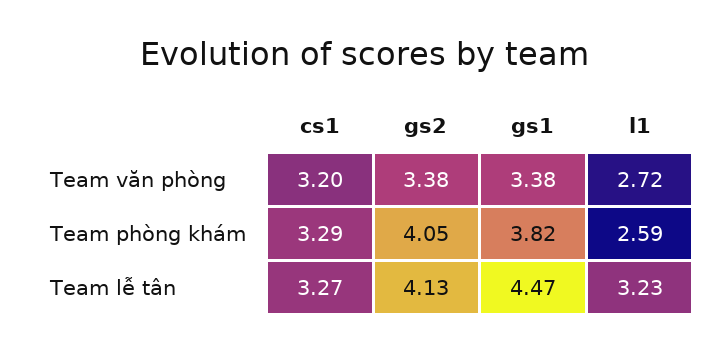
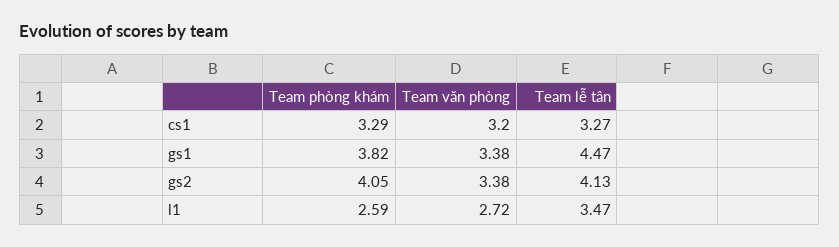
l1, Team lễ tân: 3.23 -> 3.47

